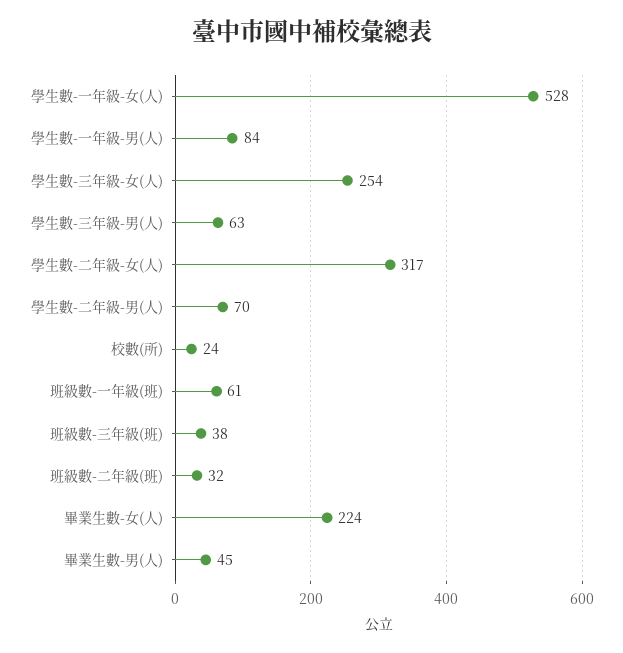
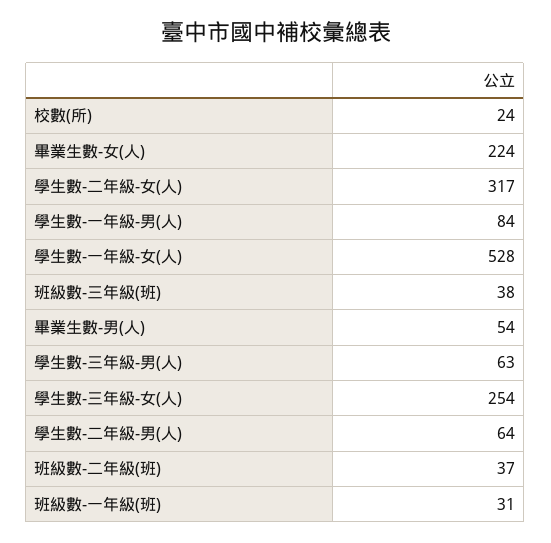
學生數-二年級-男(人): 70 -> 64
班級數-一年級(班): 61 -> 31
班級數-二年級(班): 32 -> 37
畢業生數-男(人): 45 -> 54

